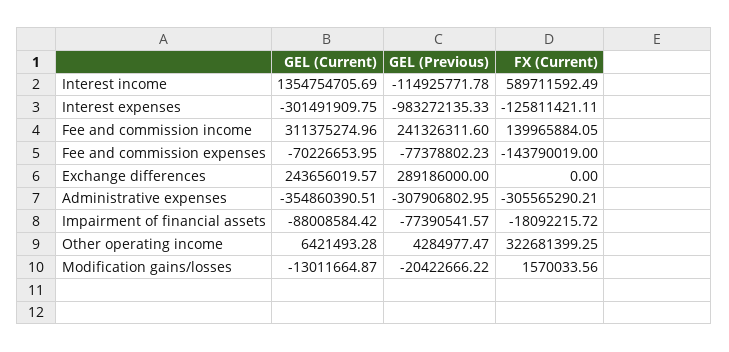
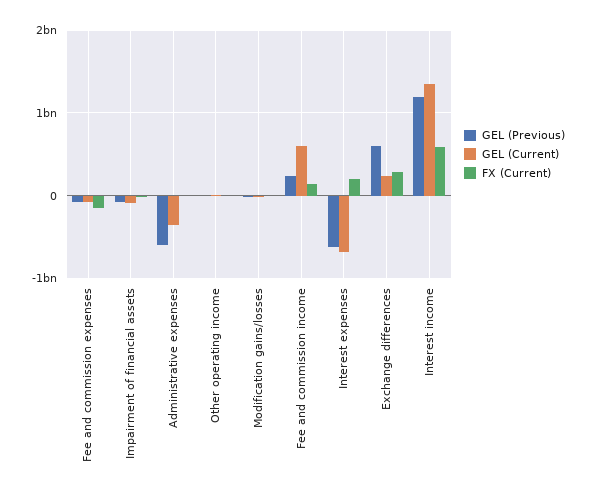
GEL (Previous), Interest income: -114925771.78 -> 1200000000
GEL (Current), Interest expenses: -301491909.75 -> -700000000
GEL (Previous), Interest expenses: -983272135.33 -> -600000000
FX (Current), Interest expenses: -125811421.11 -> 200000000
GEL (Current), Fee and commission income: 311375274.96 -> 600000000
GEL (Previous), Exchange differences: 289186000 -> 600000000
FX (Current), Exchange differences: 0 -> 300000000
GEL (Previous), Administrative expenses: -307906802.95 -> -600000000
FX (Current), Administrative expenses: -305565290.21 -> 0
FX (Current), Other operating income: 322681399.25 -> 0

